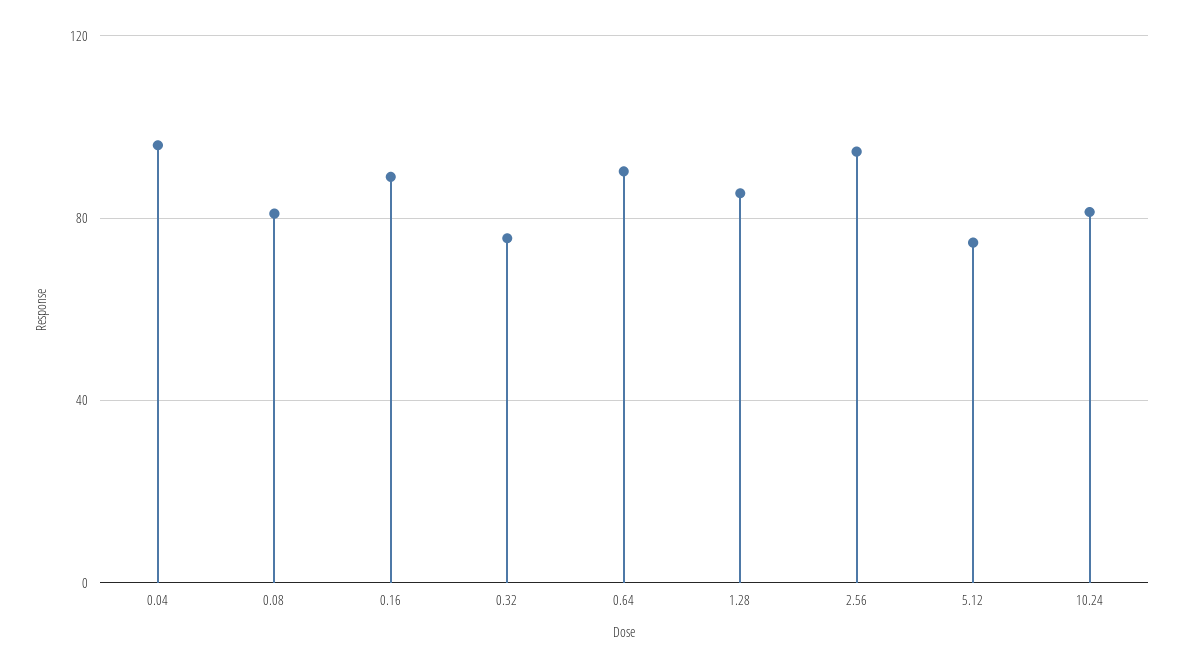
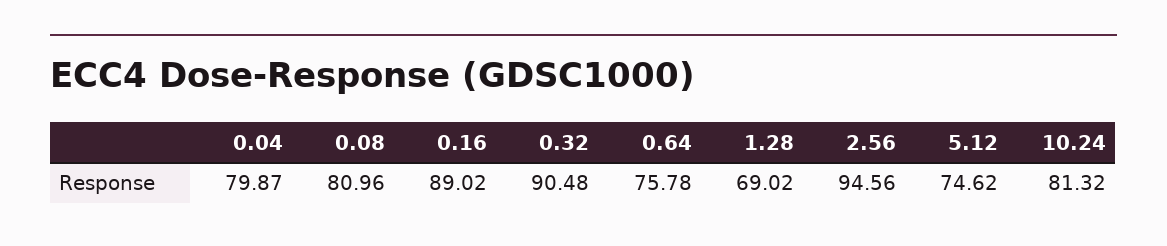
0.04: 95 -> 79.87
0.32: 75 -> 90.48
0.64: 90 -> 75.78
1.28: 85 -> 69.02

